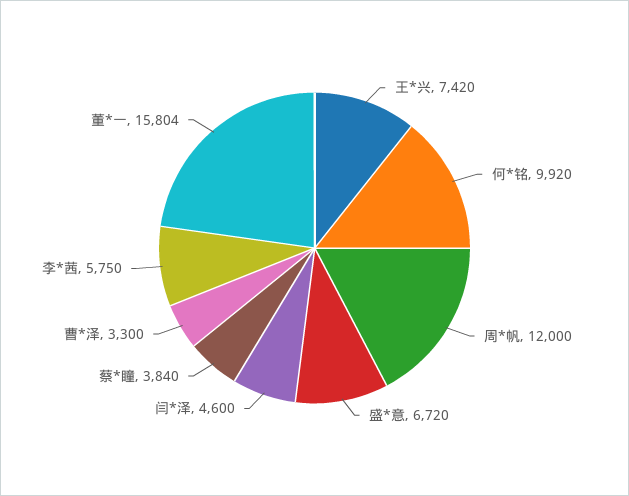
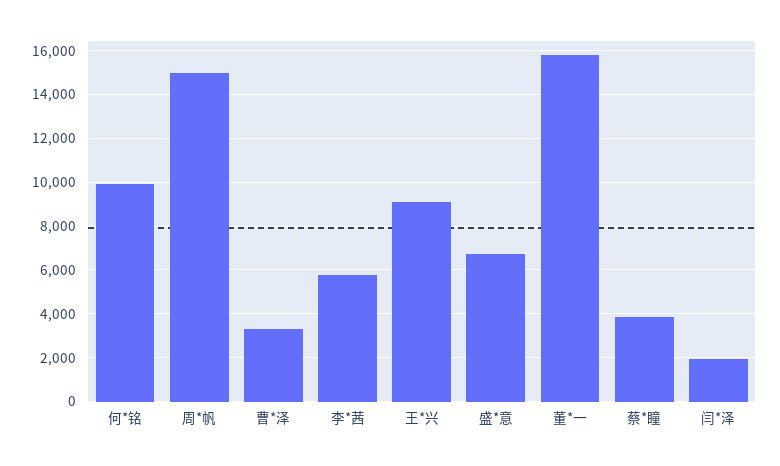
王*兴: 7420 -> 9000
周*帆: 12000 -> 15000
闫*泽: 4600 -> 2000

